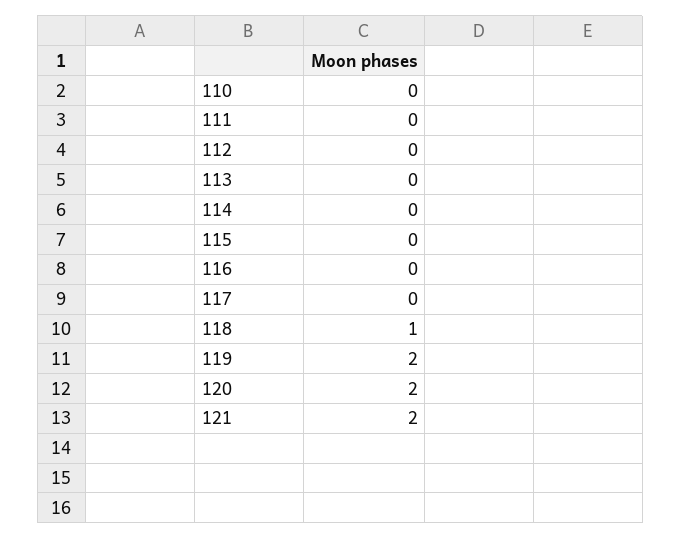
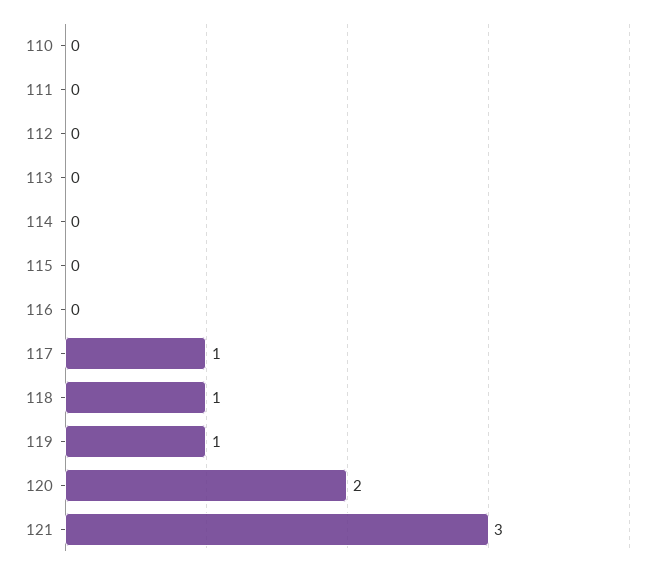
117: 0 -> 1
119: 2 -> 1
121: 2 -> 3

